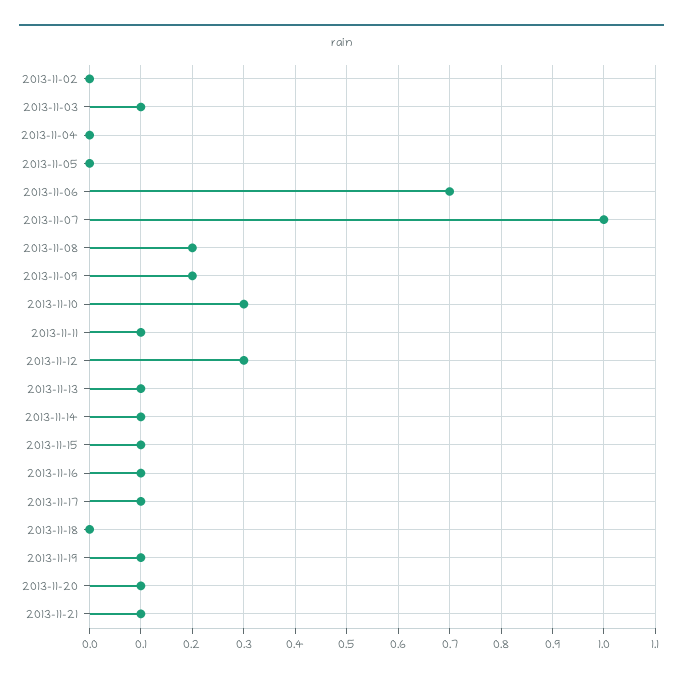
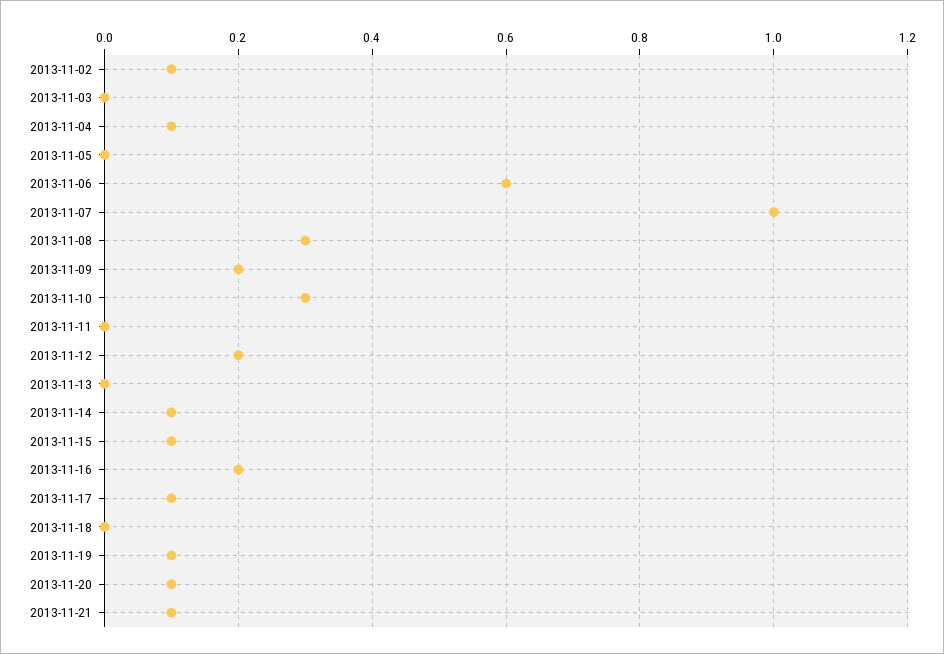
2013-11-02: 0 -> 0.1
2013-11-03: 0.1 -> 0
2013-11-04: 0 -> 0.1
2013-11-06: 0.7 -> 0.6
2013-11-08: 0.2 -> 0.3
2013-11-11: 0.1 -> 0
2013-11-12: 0.3 -> 0.2
2013-11-13: 0.1 -> 0
2013-11-16: 0.1 -> 0.2

